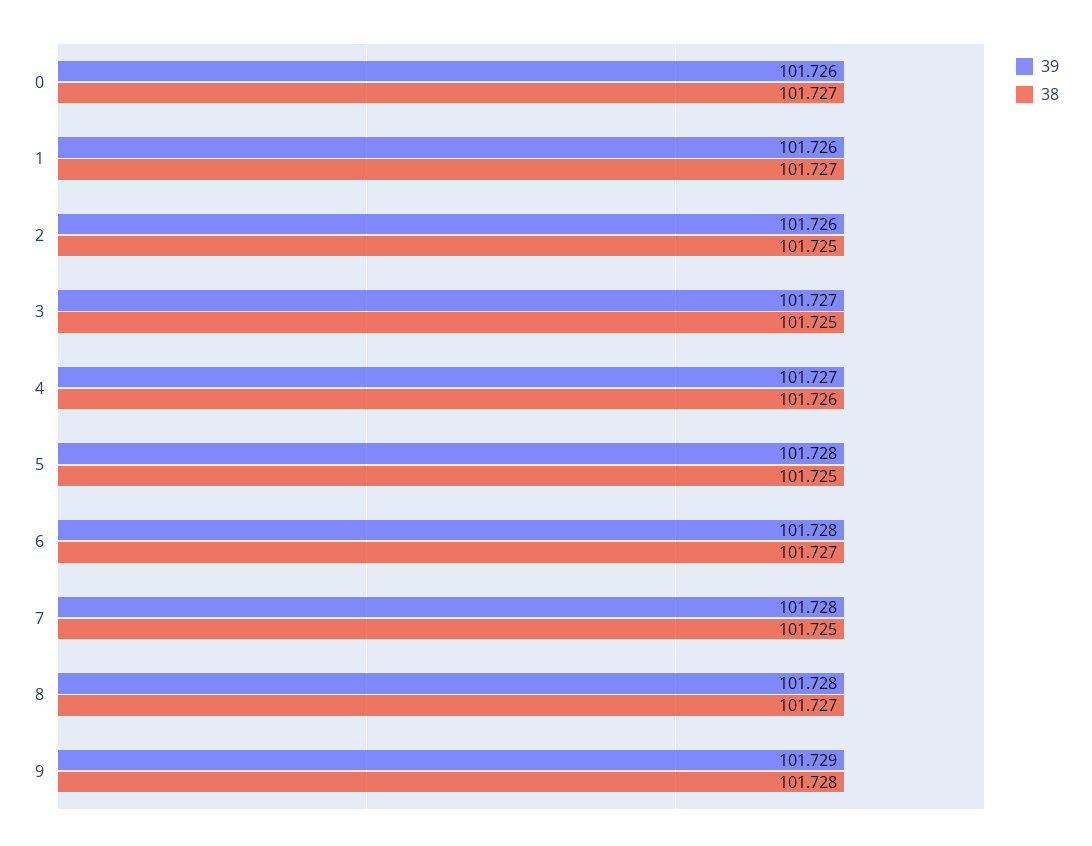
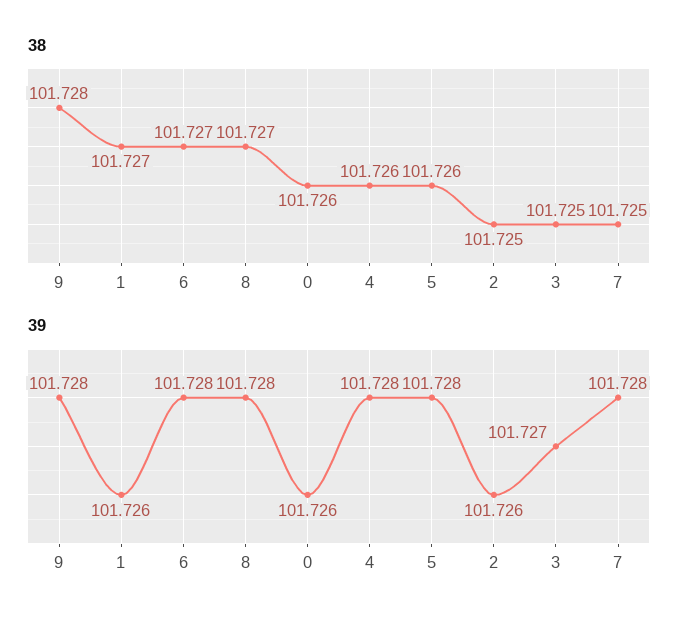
38, 0: 101.727 -> 101.726
39, 4: 101.727 -> 101.728
38, 5: 101.725 -> 101.726
39, 9: 101.729 -> 101.728

